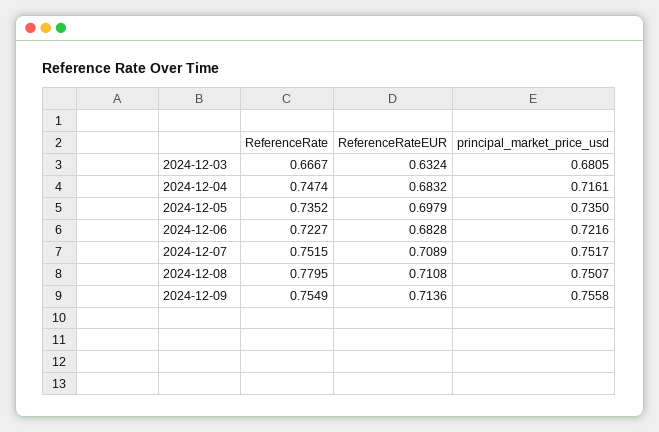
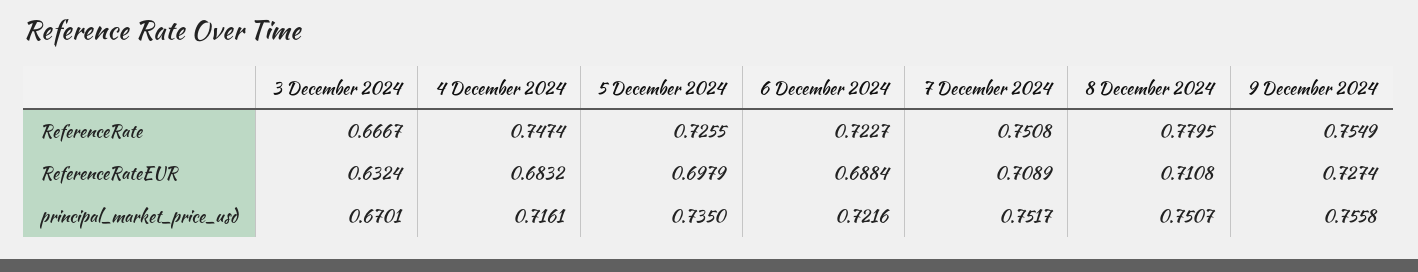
principal_market_price_usd, 2024-12-03: 0.6805 -> 0.6701
ReferenceRate, 2024-12-05: 0.7352 -> 0.7255
ReferenceRateEUR, 2024-12-06: 0.6828 -> 0.6884
ReferenceRate, 2024-12-07: 0.7515 -> 0.7508
ReferenceRateEUR, 2024-12-09: 0.7136 -> 0.7274

